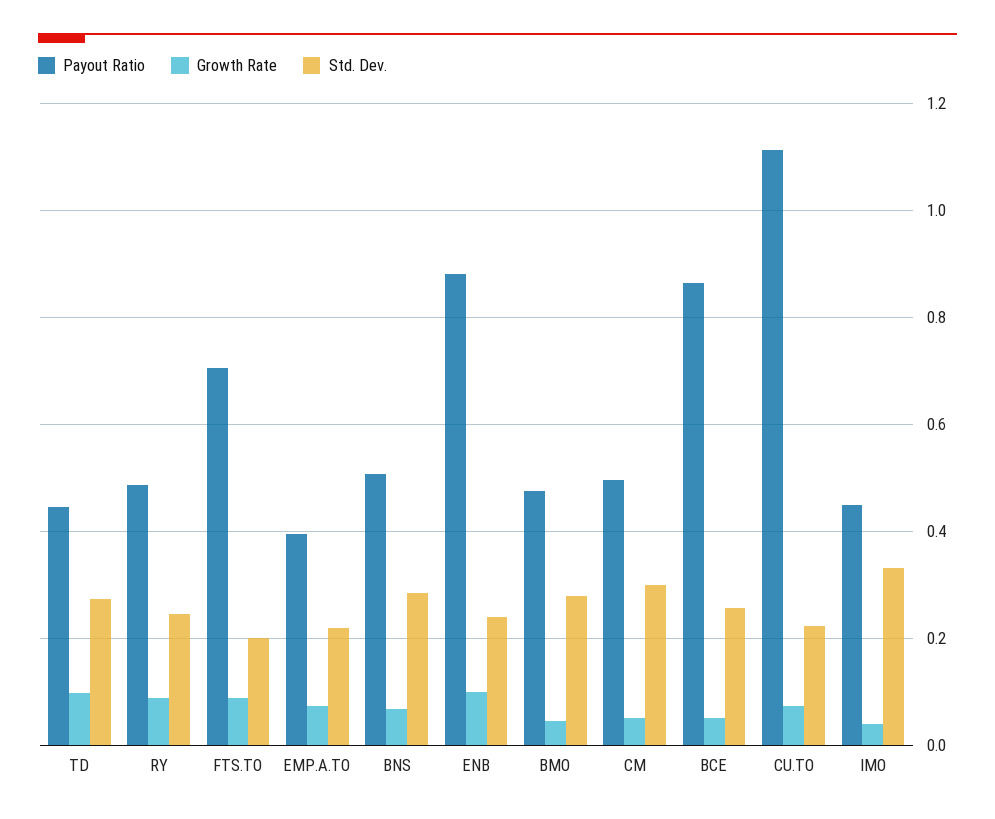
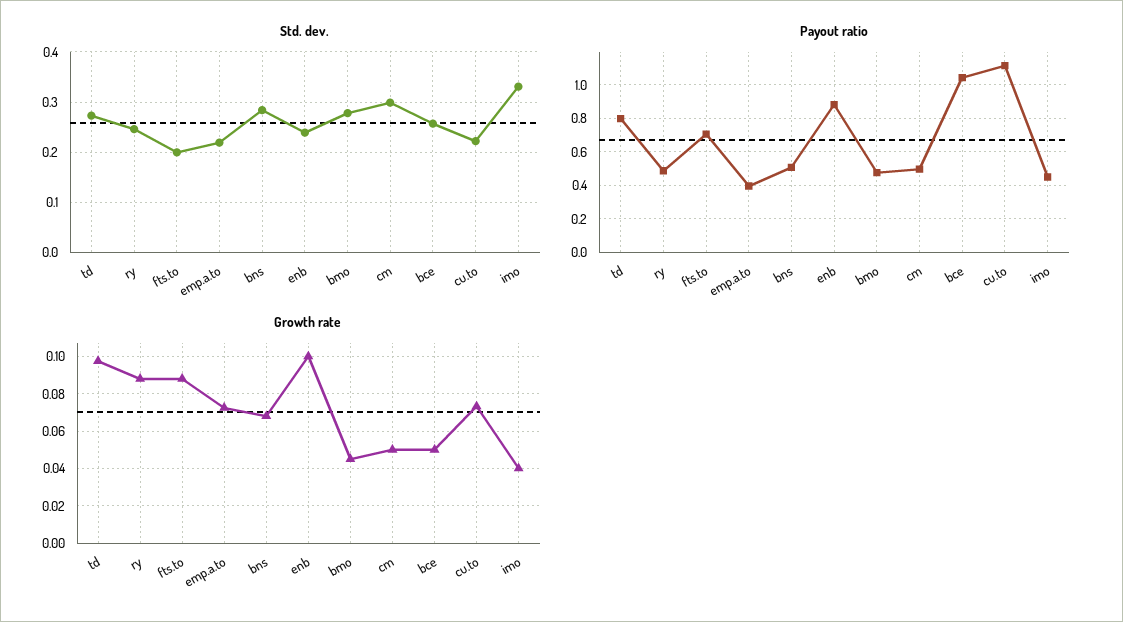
Payout Ratio, TD: 0.44 -> 0.8
Payout Ratio, BCE: 0.86 -> 1.05

